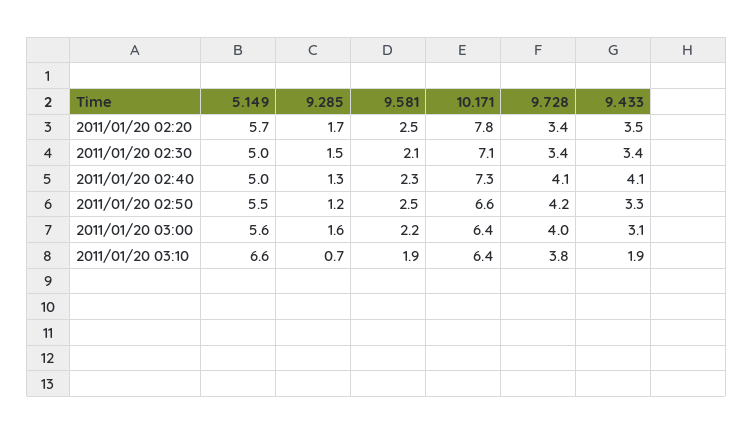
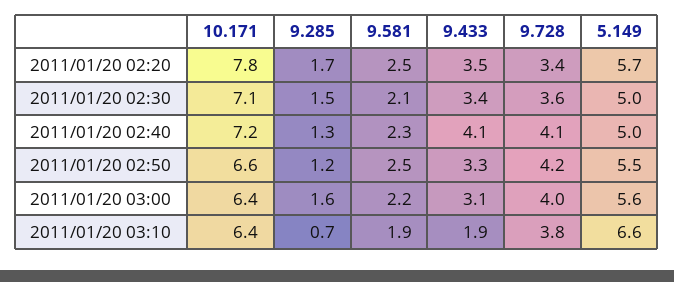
9.728, 2011/01/20 02:30: 3.4 -> 3.6
10.171, 2011/01/20 02:40: 7.3 -> 7.2

